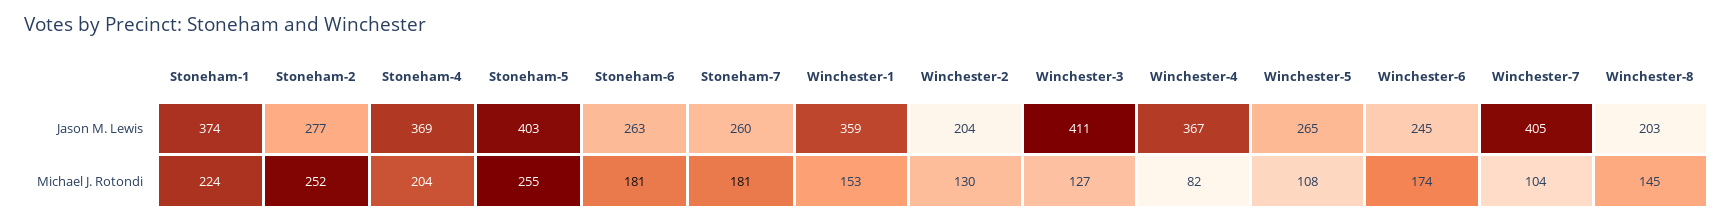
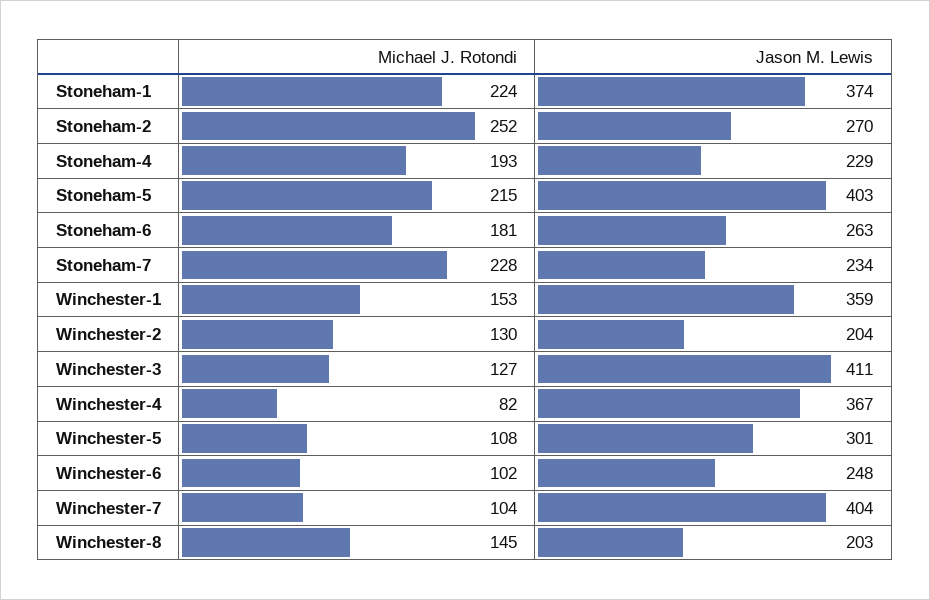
Stoneham-2, Jason M. Lewis: 277 -> 270
Stoneham-4, Jason M. Lewis: 369 -> 229
Stoneham-7, Jason M. Lewis: 260 -> 234
Winchester-5, Jason M. Lewis: 265 -> 301
Winchester-6, Jason M. Lewis: 245 -> 248
Winchester-7, Jason M. Lewis: 405 -> 404
Stoneham-4, Michael J. Rotondi: 204 -> 193
Stoneham-5, Michael J. Rotondi: 255 -> 215
Stoneham-7, Michael J. Rotondi: 181 -> 228
Winchester-6, Michael J. Rotondi: 174 -> 102

